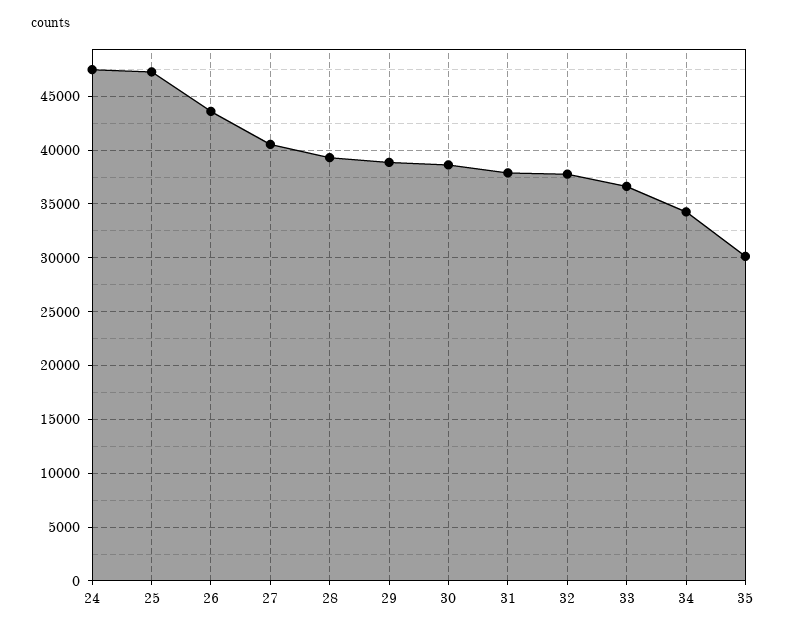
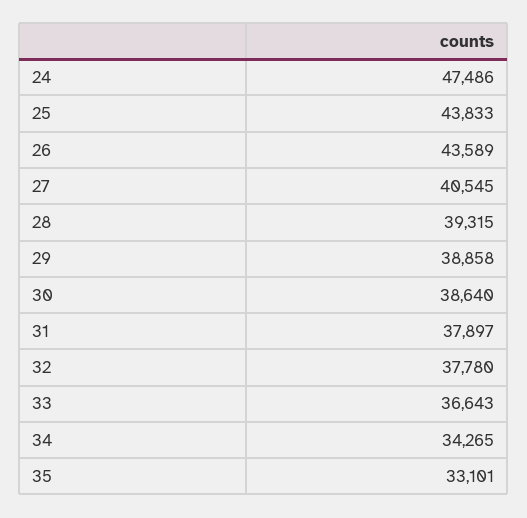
25: 47000 -> 43833
35: 30000 -> 33101

